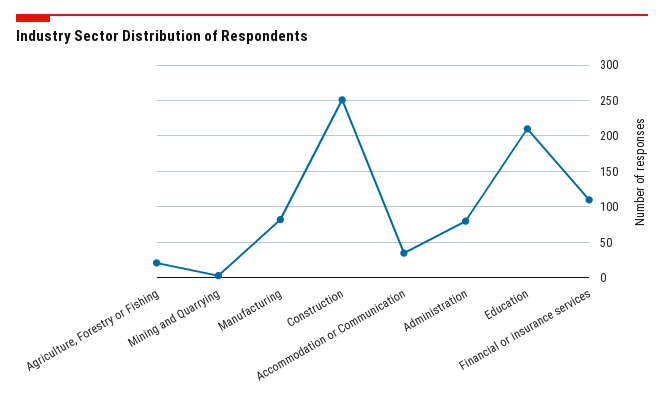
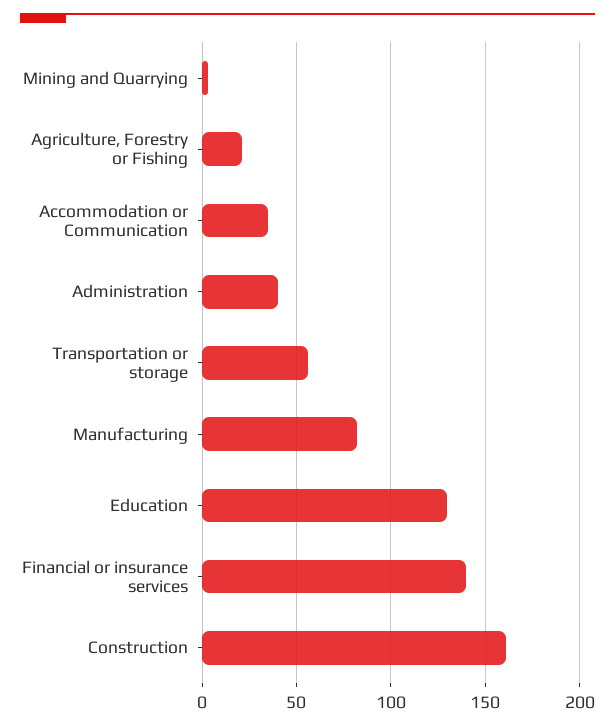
Construction: 250 -> 160
Administration: 80 -> 40
Education: 210 -> 130
Financial or insurance services: 110 -> 140
Transportation or storage: none -> 55

